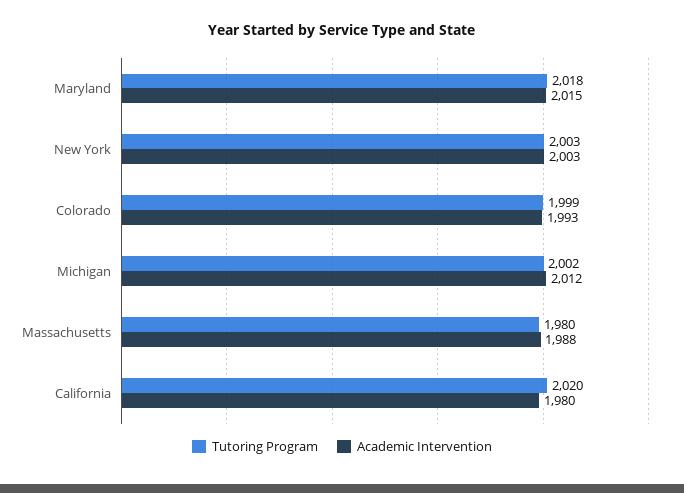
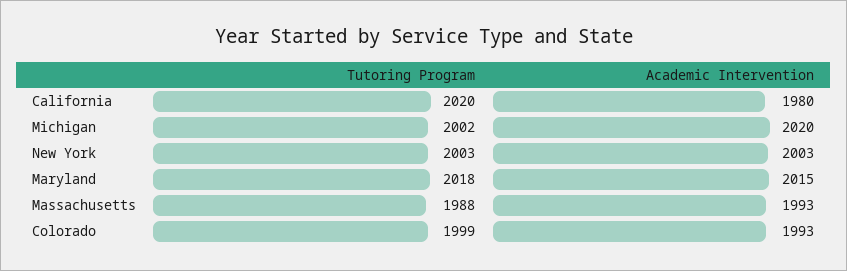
Academic Intervention, Michigan: 2012 -> 2020
Tutoring Program, Massachusetts: 1980 -> 1988
Academic Intervention, Massachusetts: 1988 -> 1993

